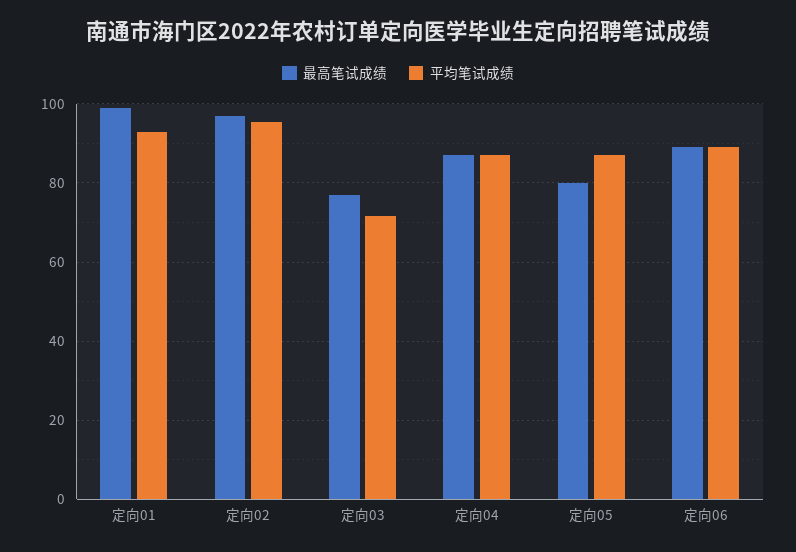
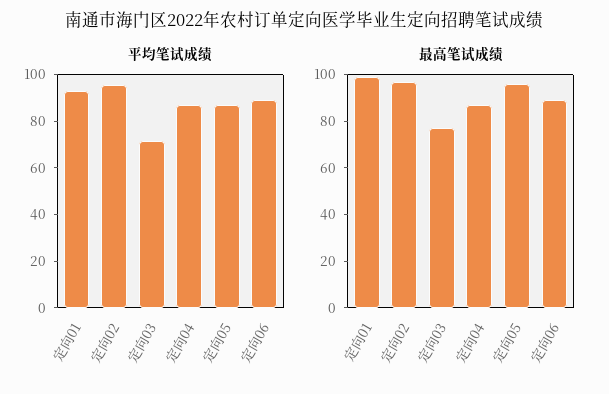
最高笔试成绩, 定向05: 80 -> 95

